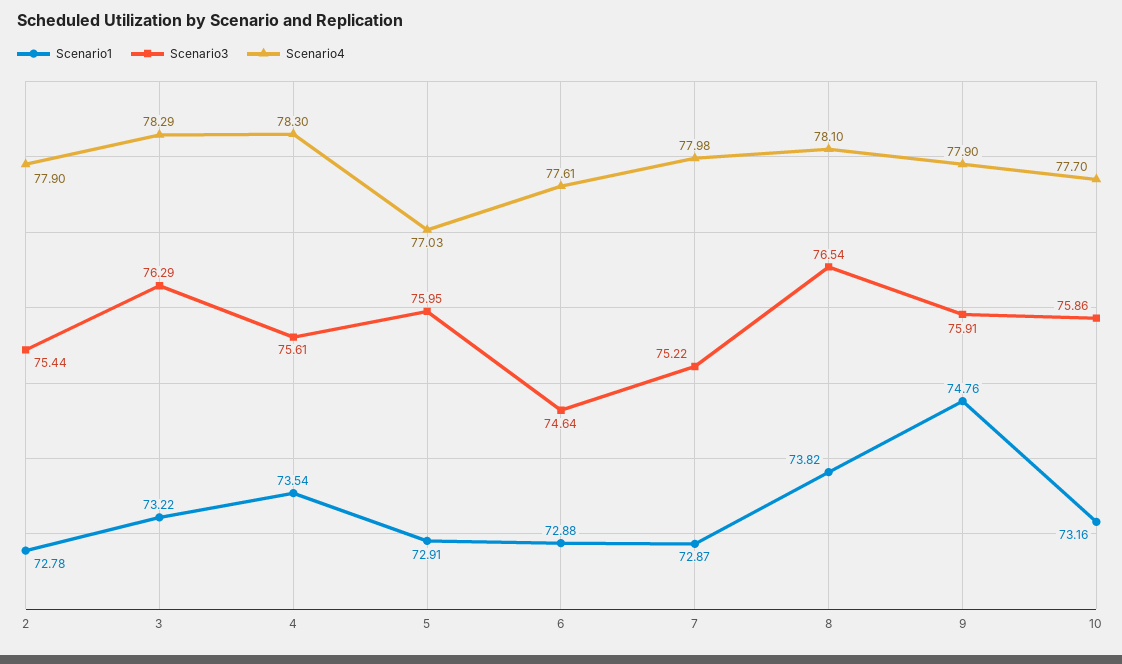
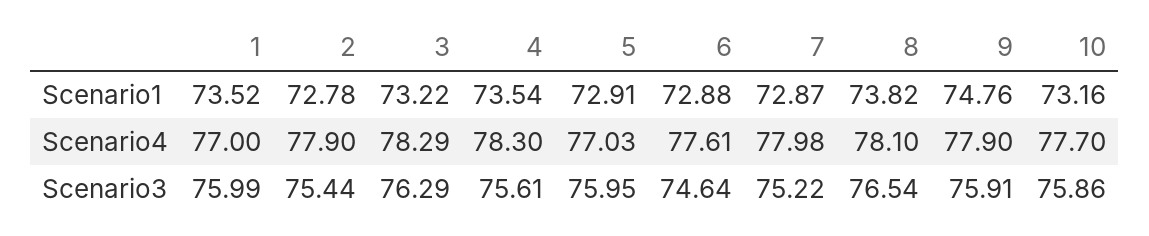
Scenario1, 1: none -> 73.52
Scenario4, 1: none -> 77
Scenario3, 1: none -> 75.99

